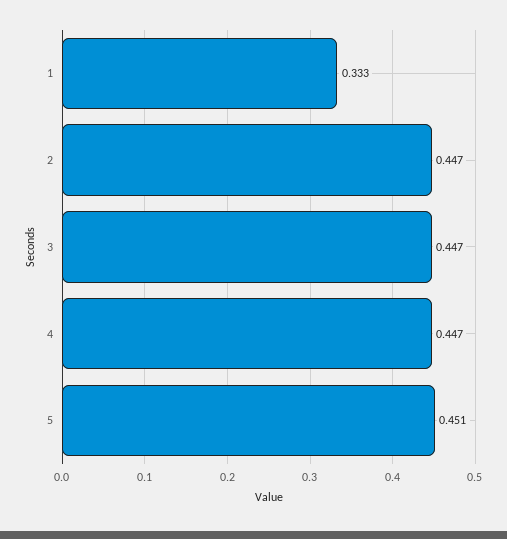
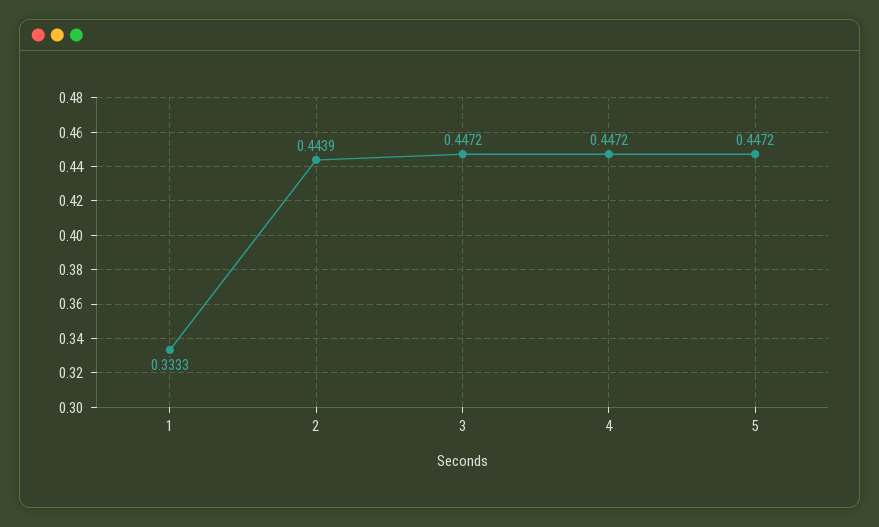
2: 0.447 -> 0.4439
5: 0.451 -> 0.4472

